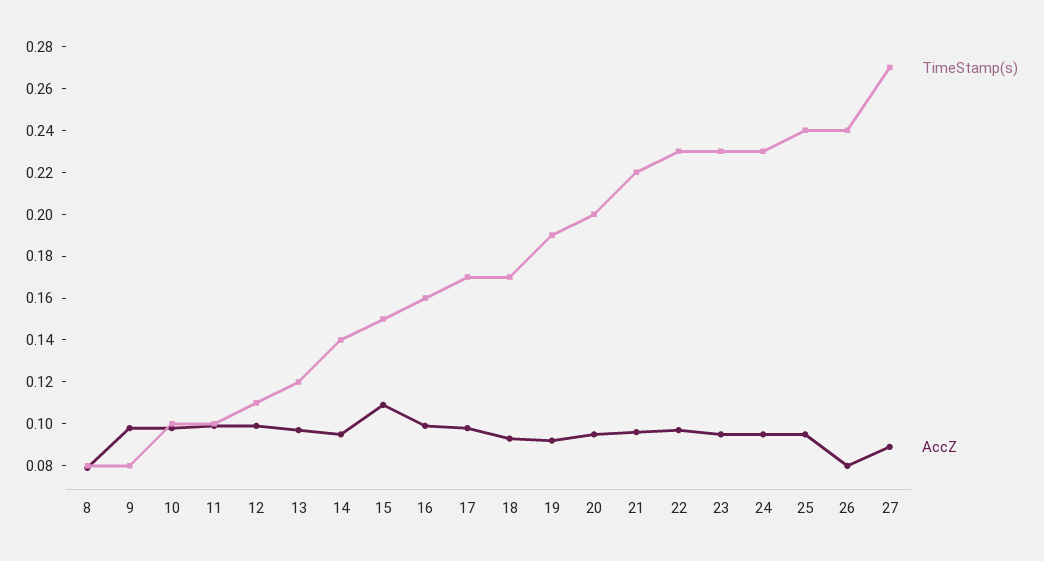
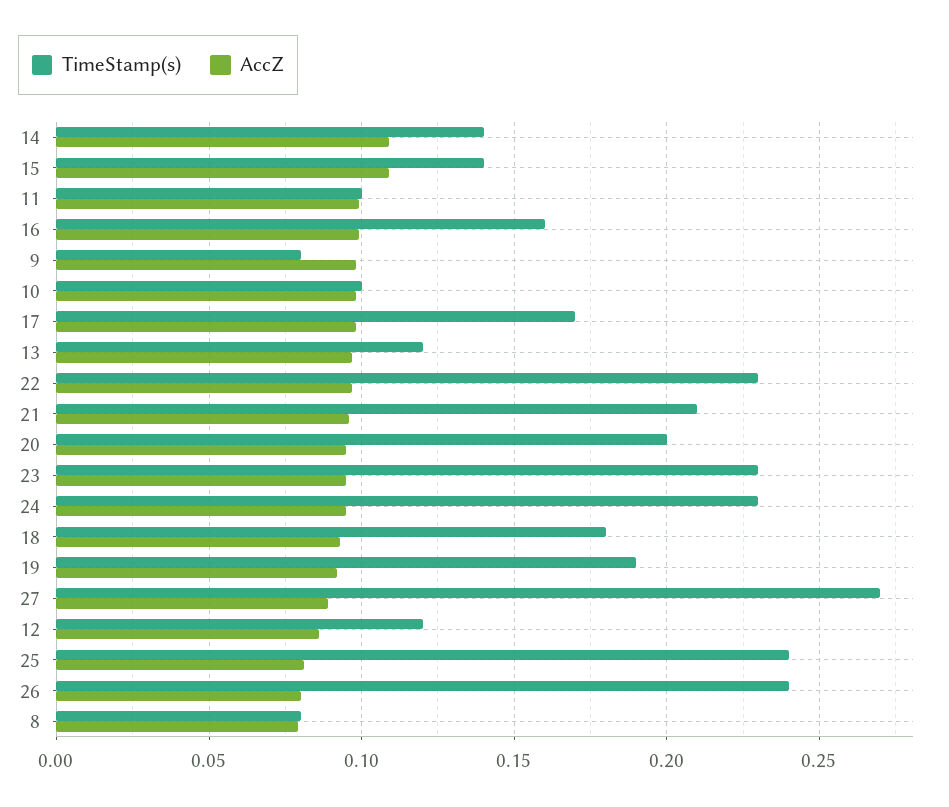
TimeStamp(s), 12: 0.11 -> 0.12
AccZ, 12: 0.1 -> 0.085
AccZ, 14: 0.095 -> 0.11
TimeStamp(s), 15: 0.15 -> 0.14
TimeStamp(s), 18: 0.17 -> 0.18
TimeStamp(s), 21: 0.22 -> 0.21
AccZ, 25: 0.095 -> 0.08

